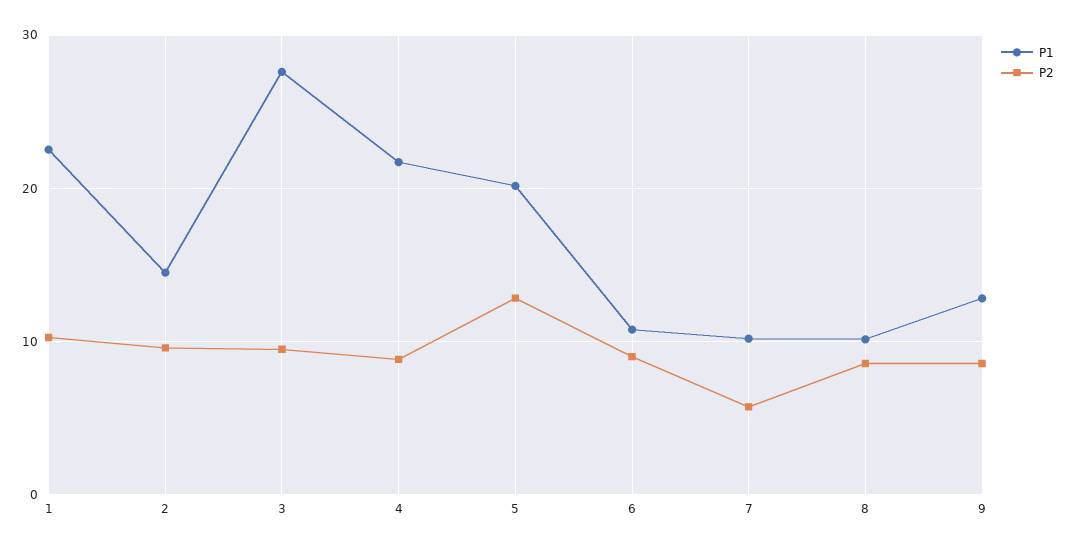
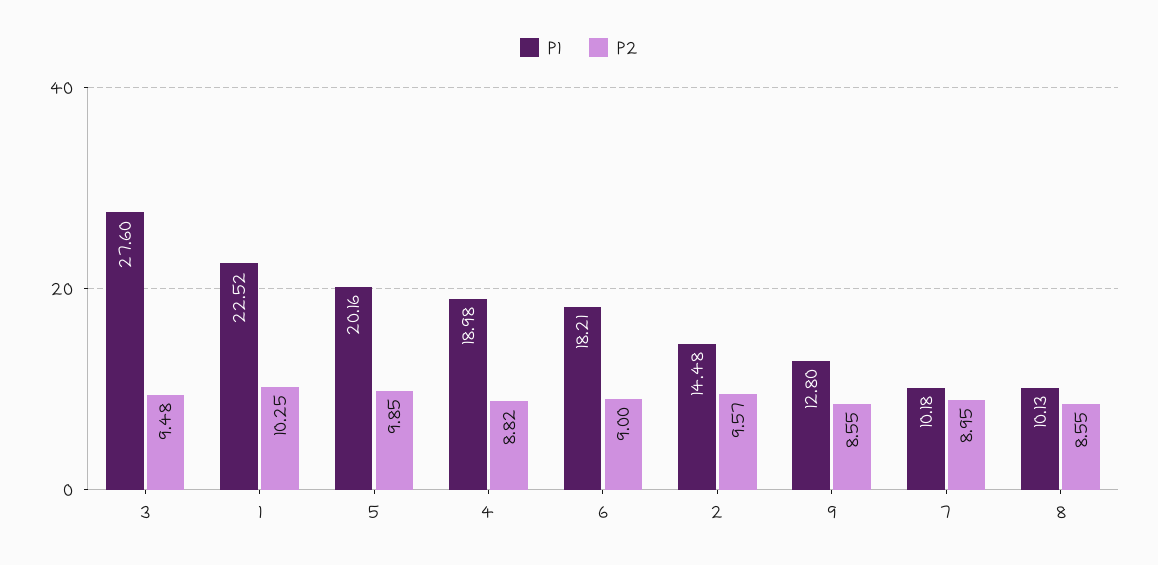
P1, 4: 22 -> 18.98
P2, 5: 13 -> 9.85
P1, 6: 11 -> 18.21
P2, 7: 6 -> 8.95

